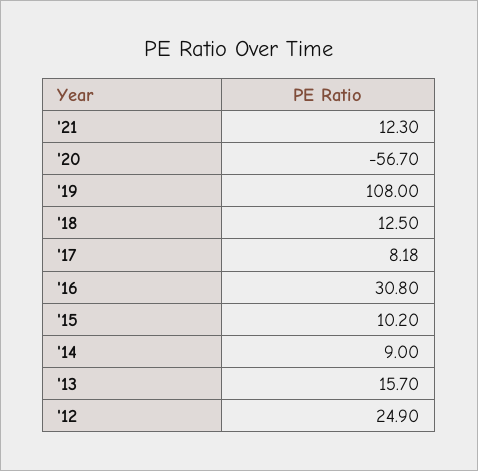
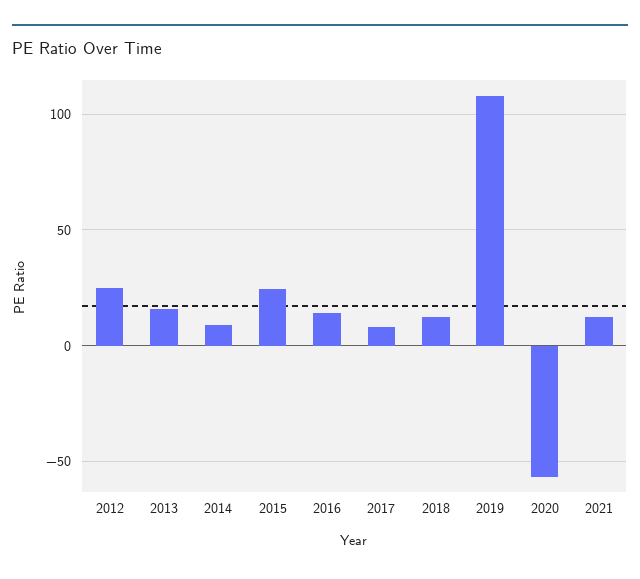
'16: 30.8 -> 15
'15: 10.2 -> 25

